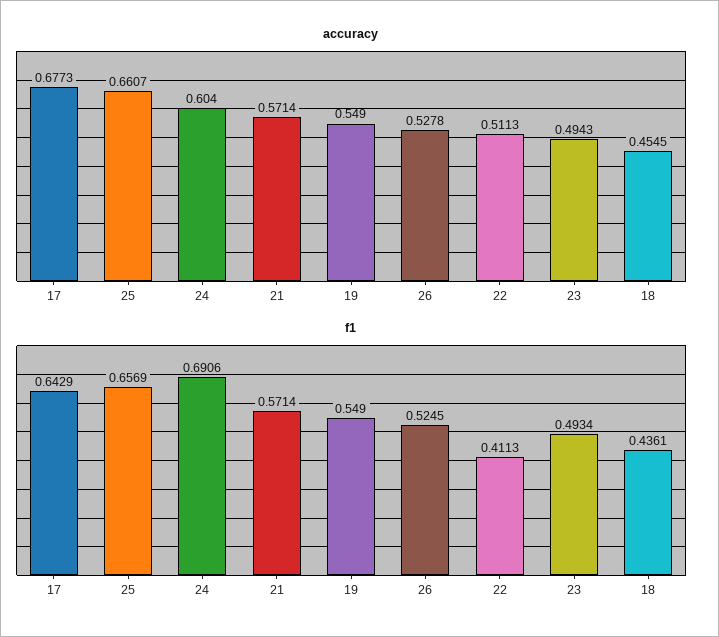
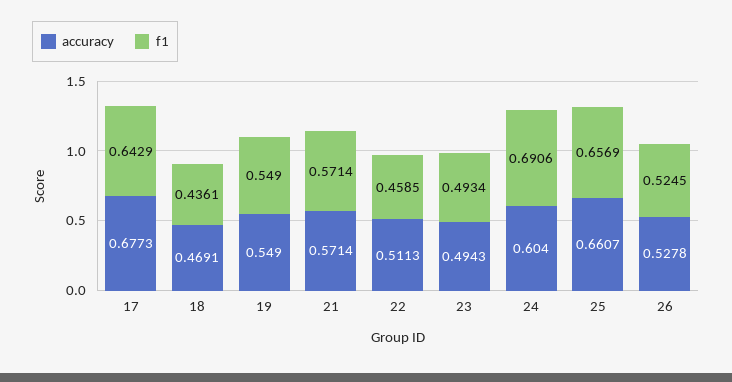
accuracy, 18: 0.4545 -> 0.4691
f1, 22: 0.4113 -> 0.4585

